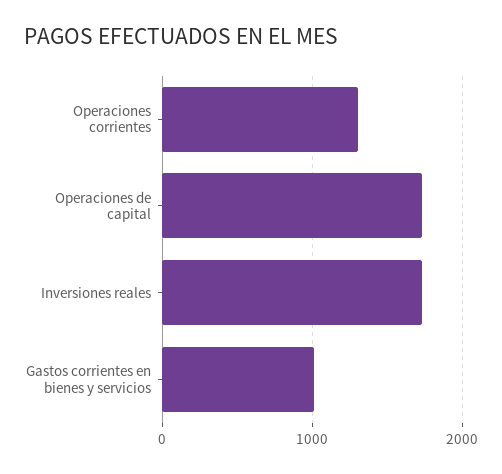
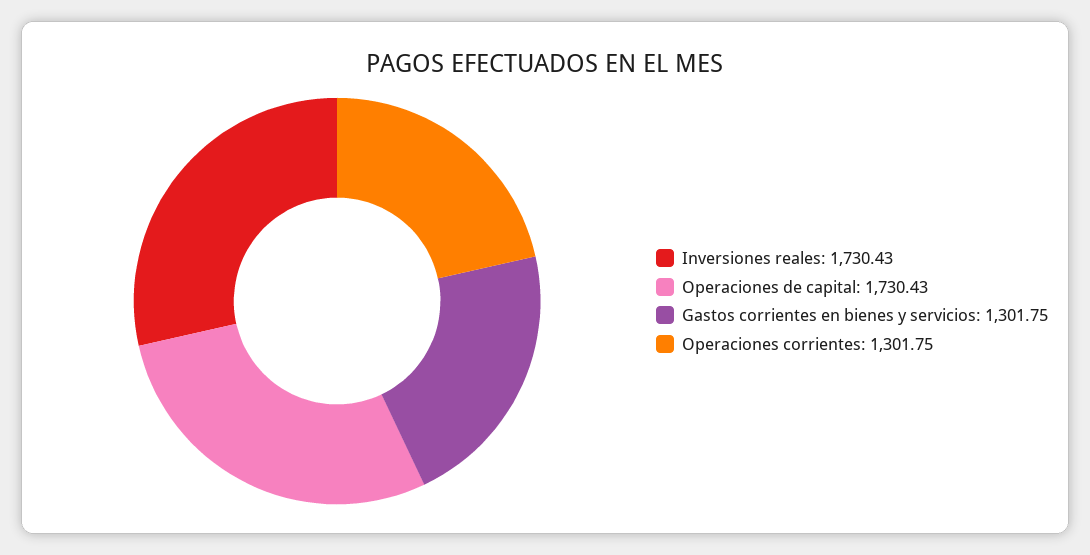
Gastos corrientes en bienes y servicios: 1000 -> 1301.75

